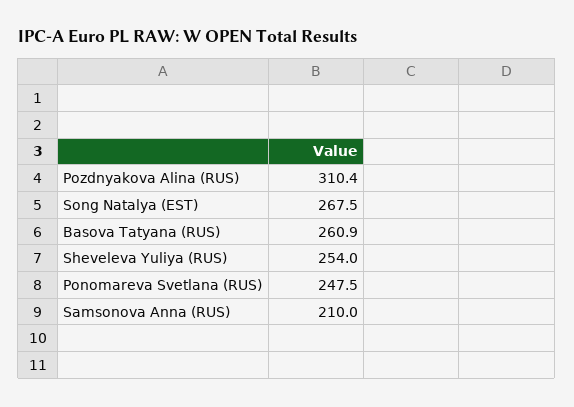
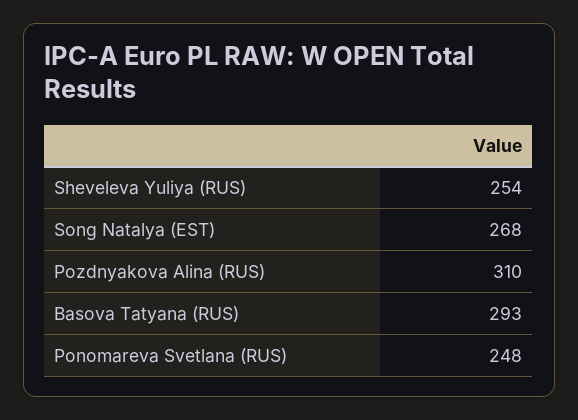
Basova Tatyana (RUS): 260.9 -> 293
Samsonova Anna (RUS): 210 -> none

